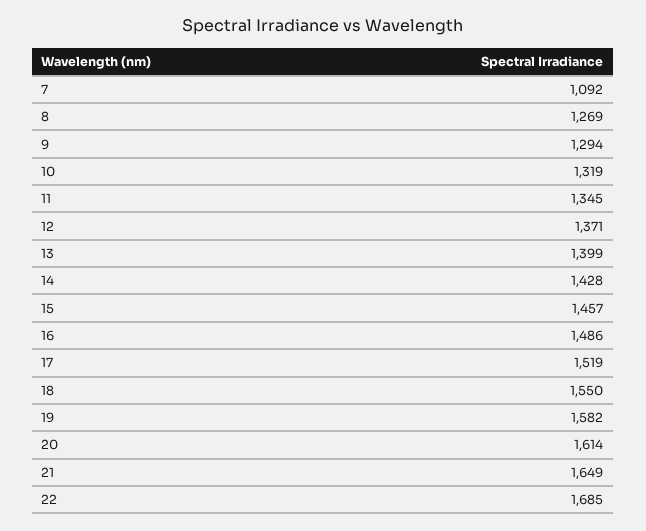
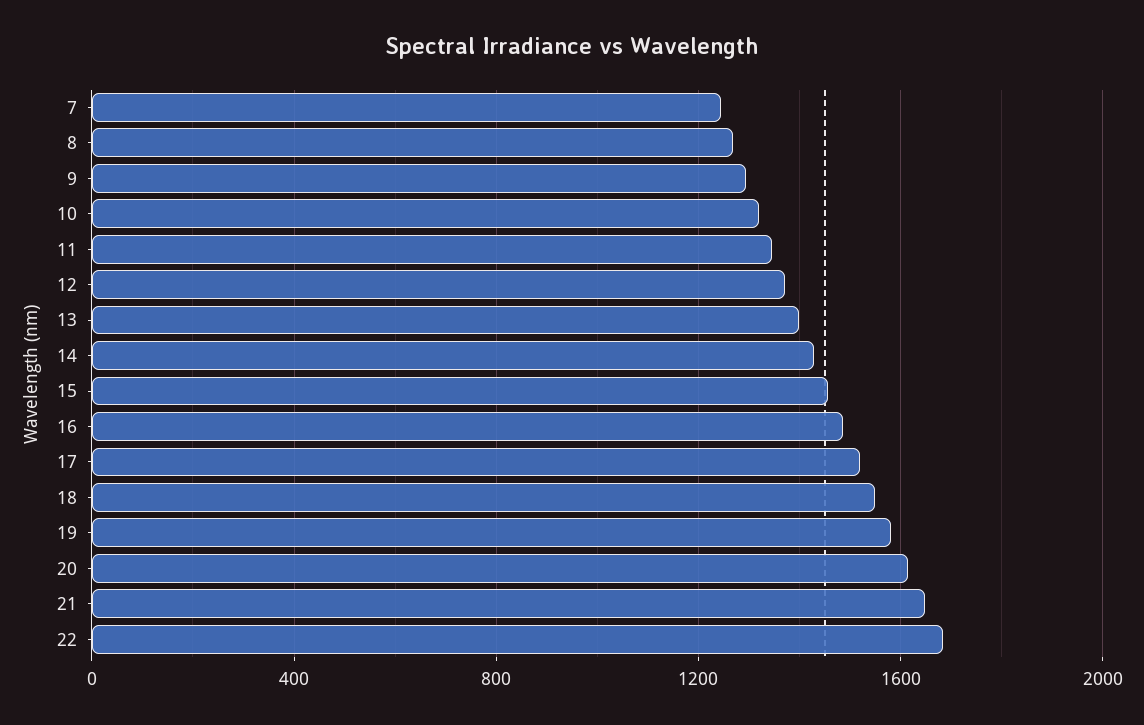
7: 1092 -> 1250

